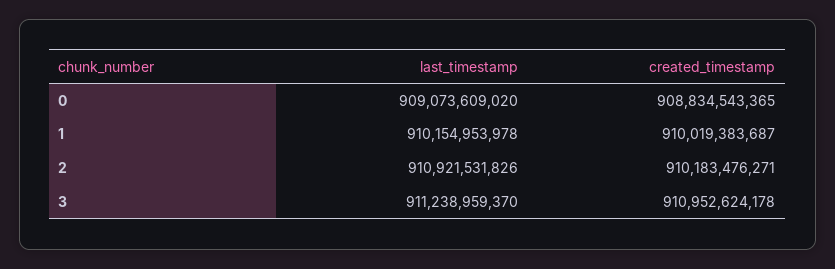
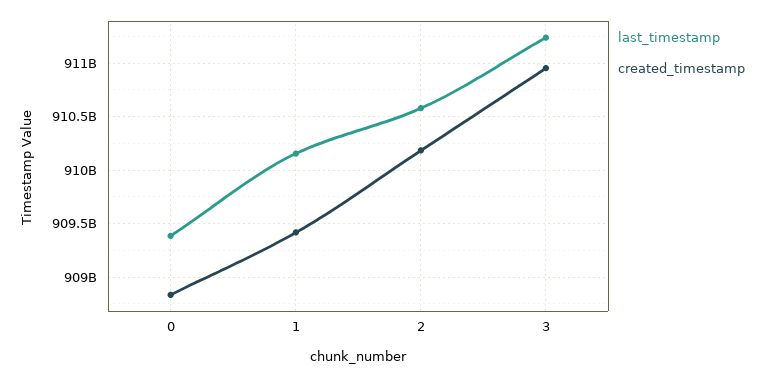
last_timestamp, 0: 909073609020 -> 909400000000
created_timestamp, 1: 910019383687 -> 909400000000
last_timestamp, 2: 910921531826 -> 910600000000

